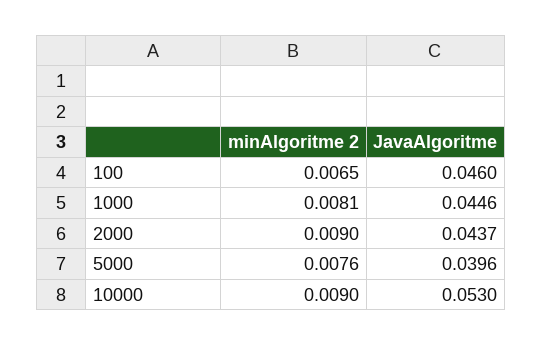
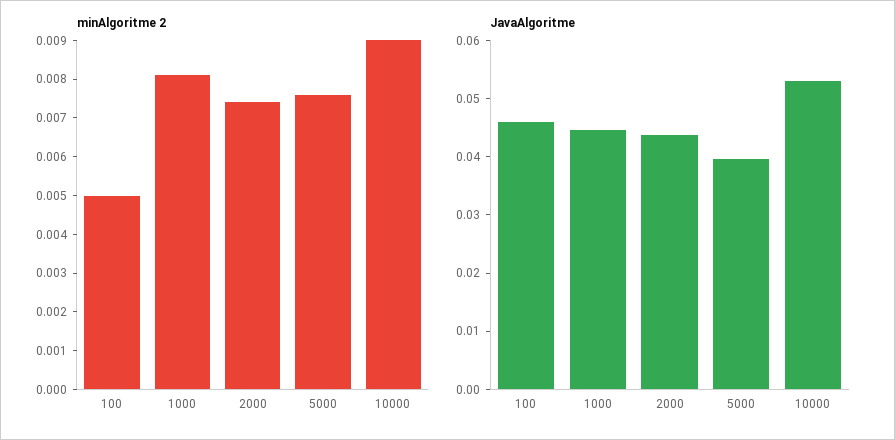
minAlgoritme 2, 100: 0.0065 -> 0.005
minAlgoritme 2, 2000: 0.009 -> 0.0075

